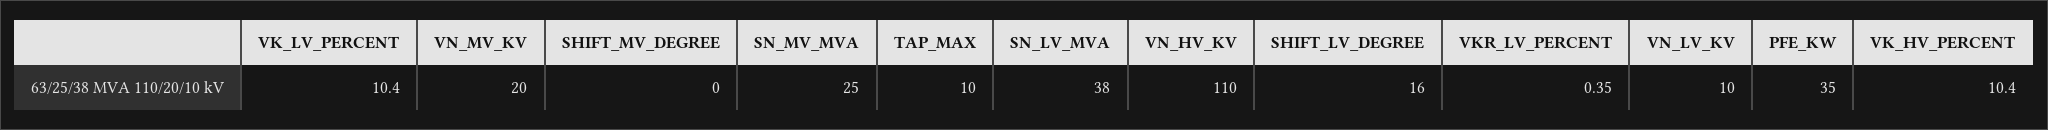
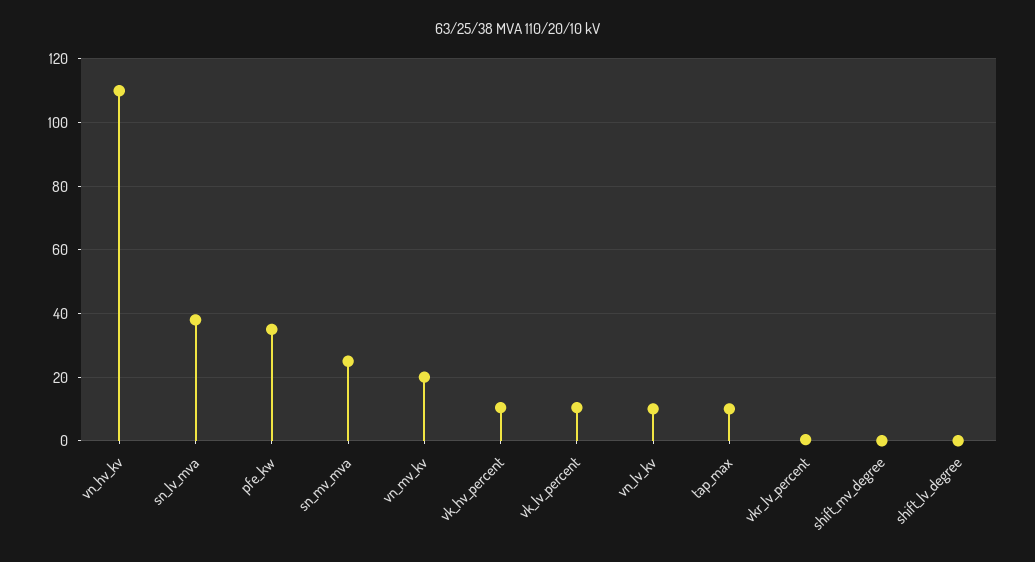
SHIFT_LV_DEGREE: 16 -> 0

